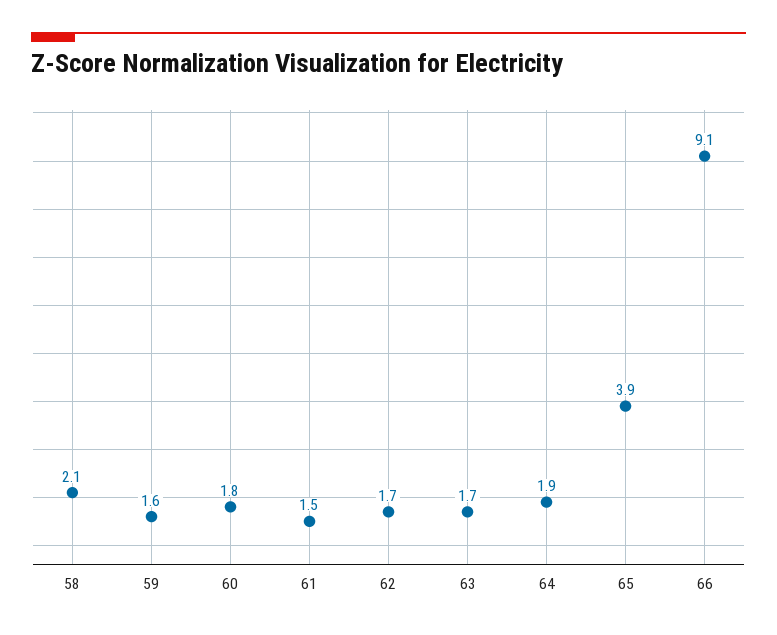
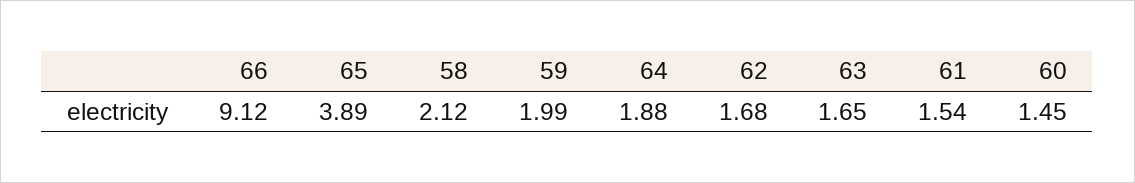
59: 1.6 -> 1.99
60: 1.8 -> 1.45

